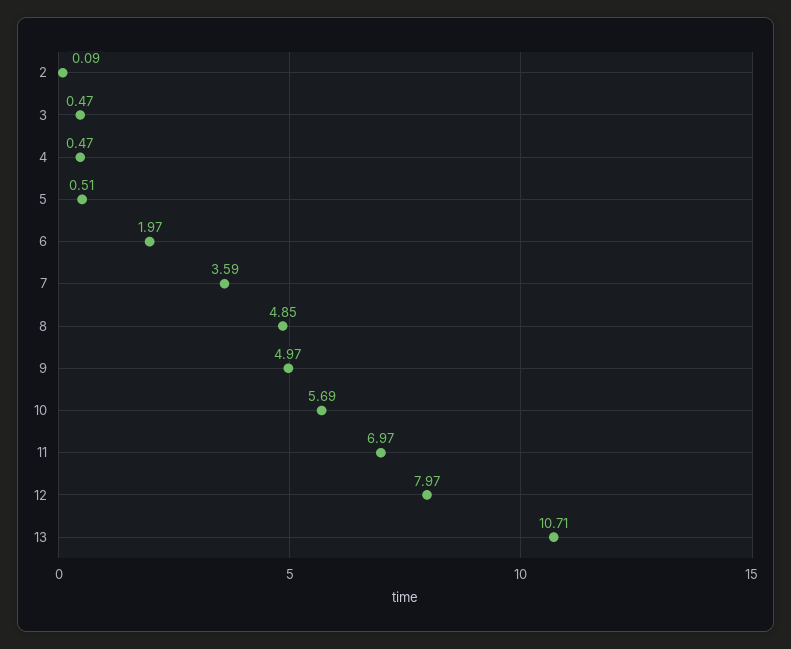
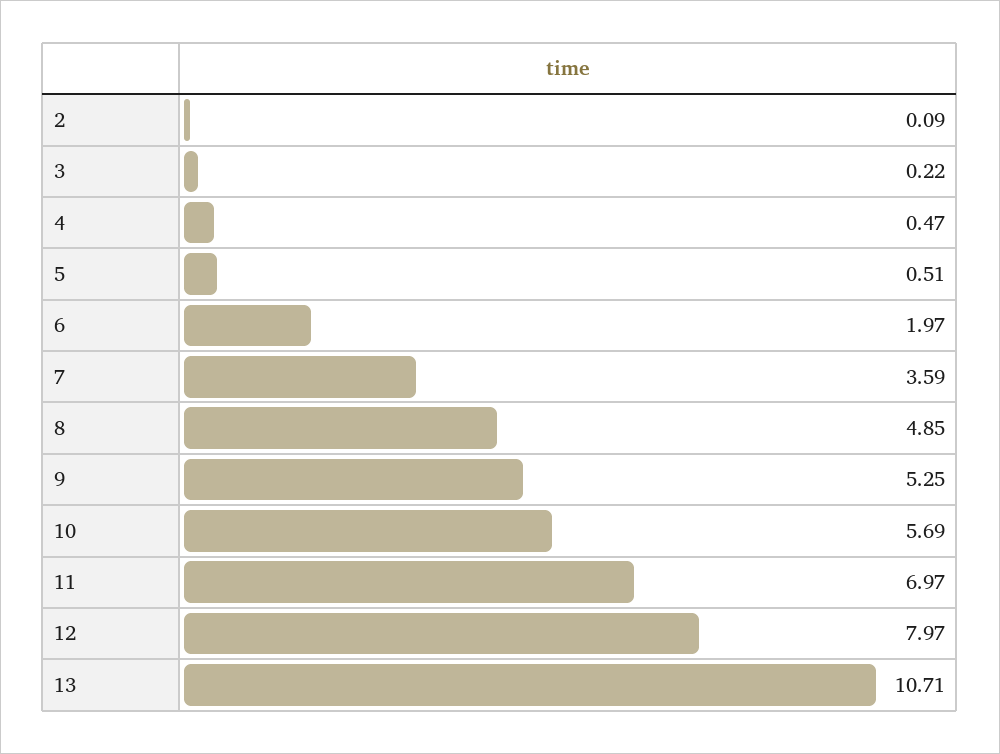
3: 0.47 -> 0.22
9: 4.97 -> 5.25

